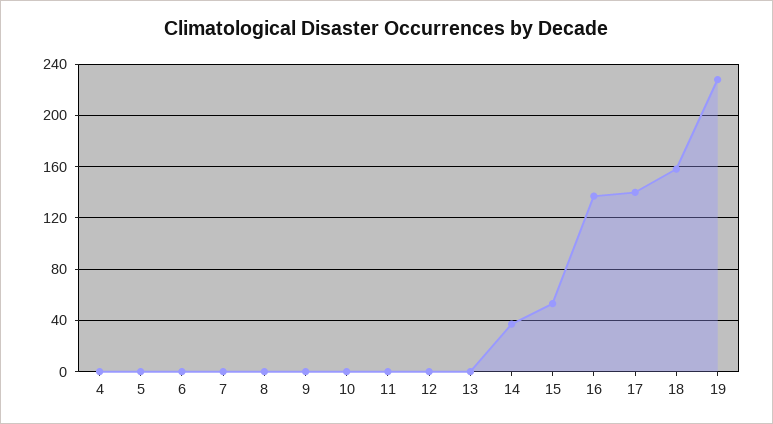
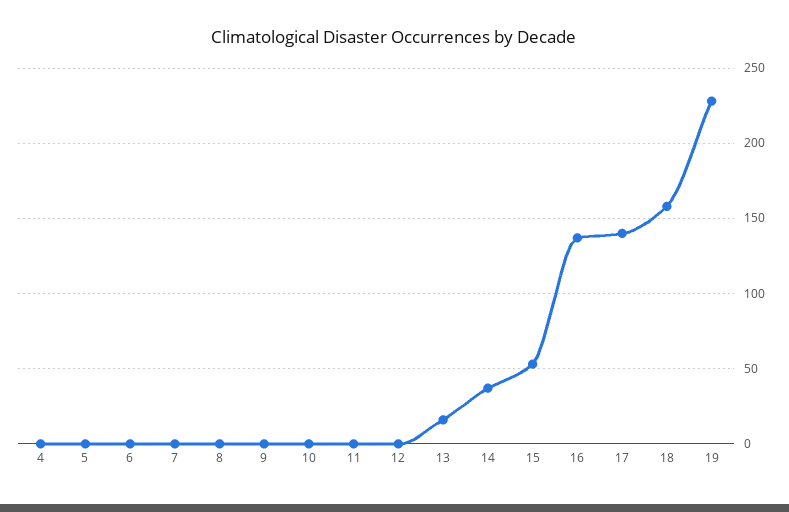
13: 0 -> 15

